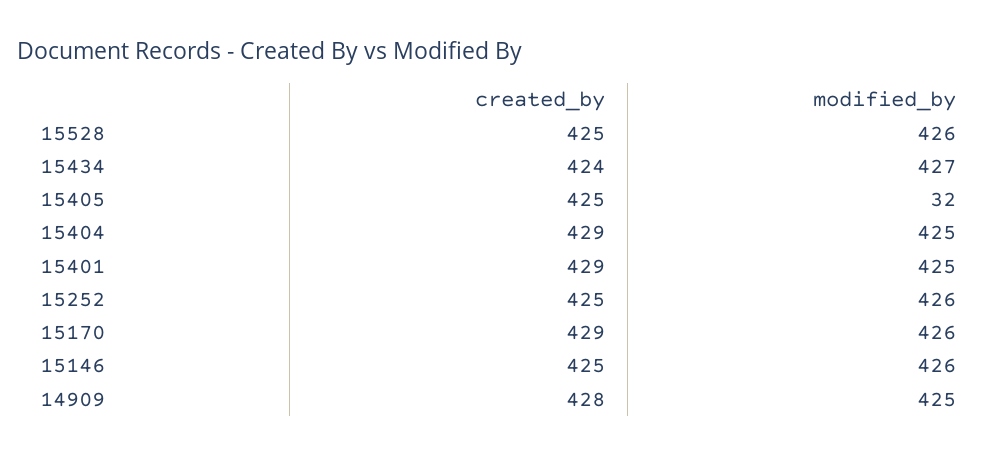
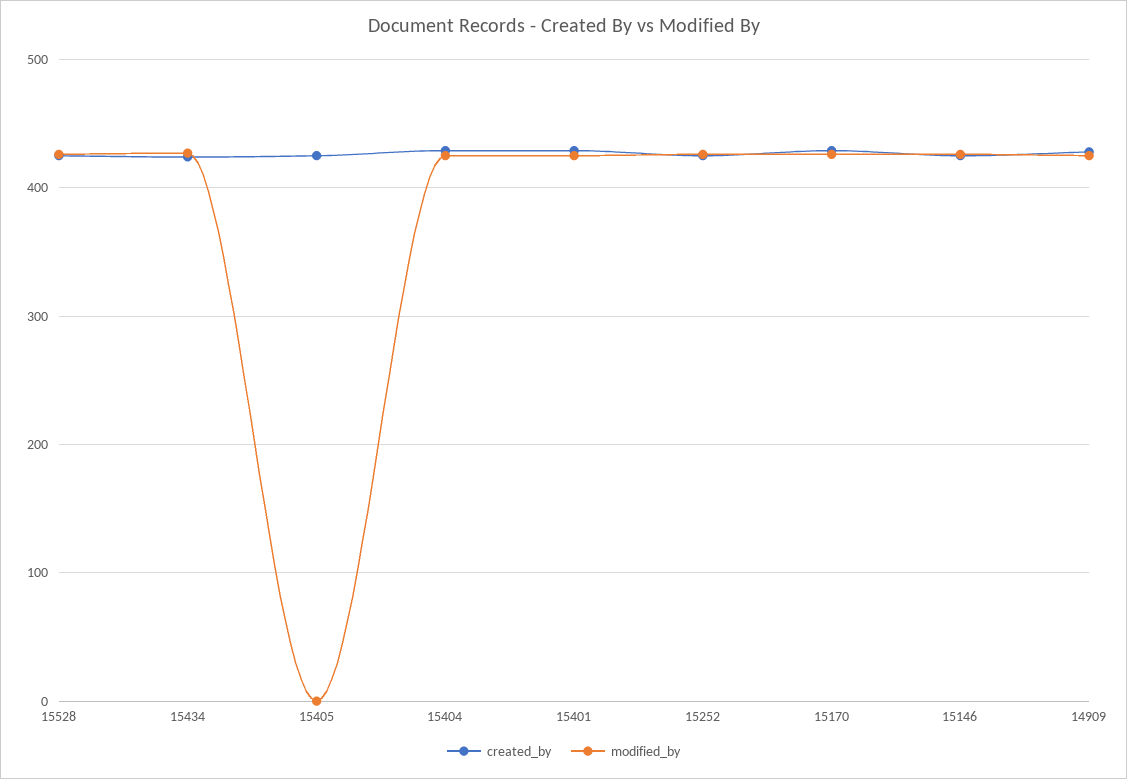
modified_by, 15405: 32 -> 0

